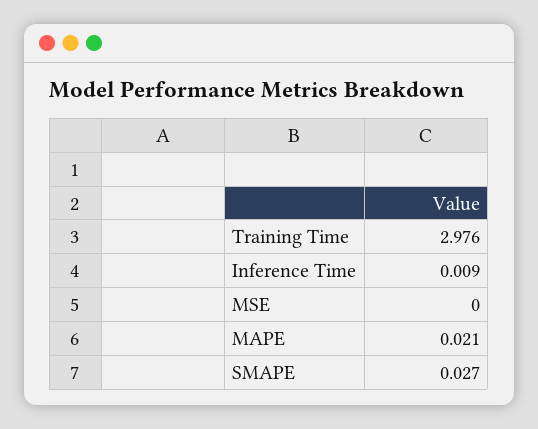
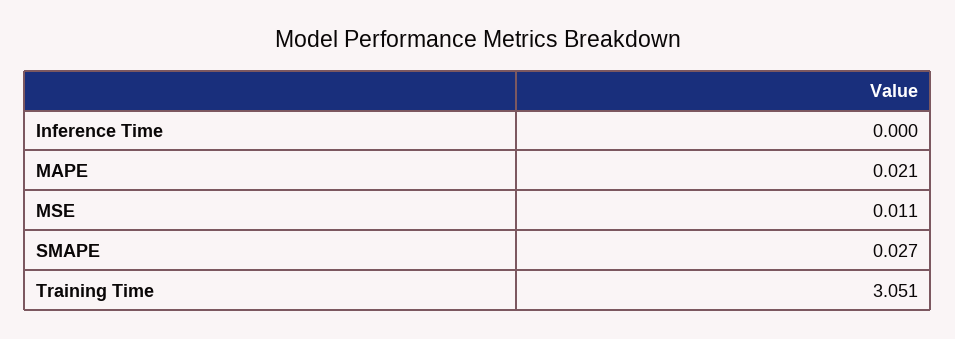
Training Time: 2.976 -> 3.051
Inference Time: 0.009 -> 0
MSE: 0 -> 0.011

